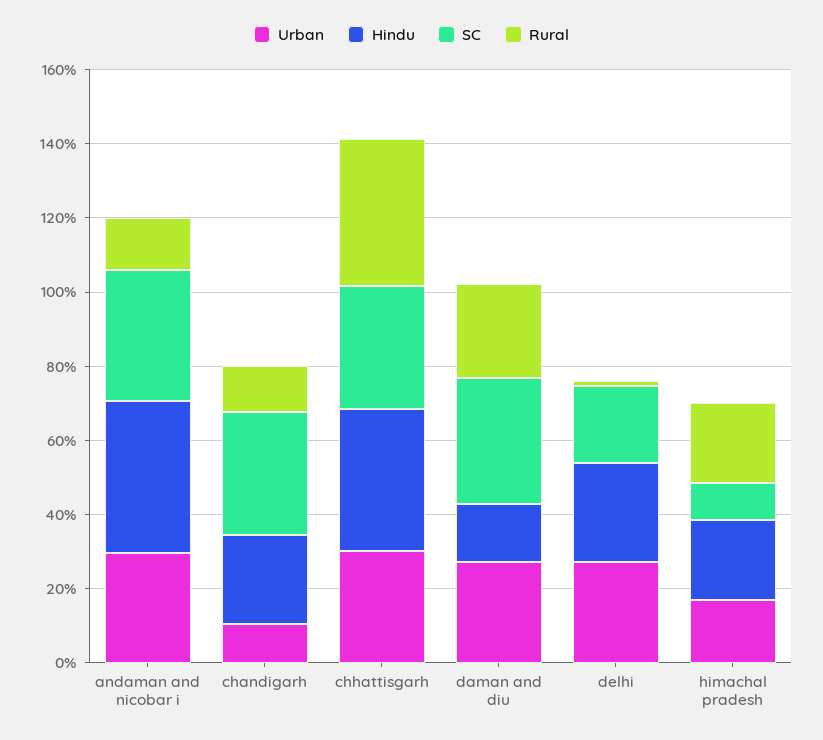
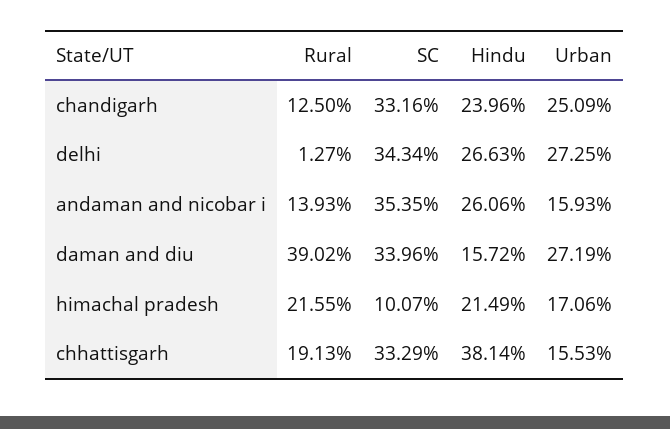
Urban, andaman and nicobar i: 30 -> 15.93
Hindu, andaman and nicobar i: 40 -> 26.06
Urban, chandigarh: 10 -> 25.09
Urban, chhattisgarh: 30 -> 15.53
Rural, chhattisgarh: 40 -> 19.13
Rural, daman and diu: 25 -> 39.02
SC, delhi: 20 -> 34.34

